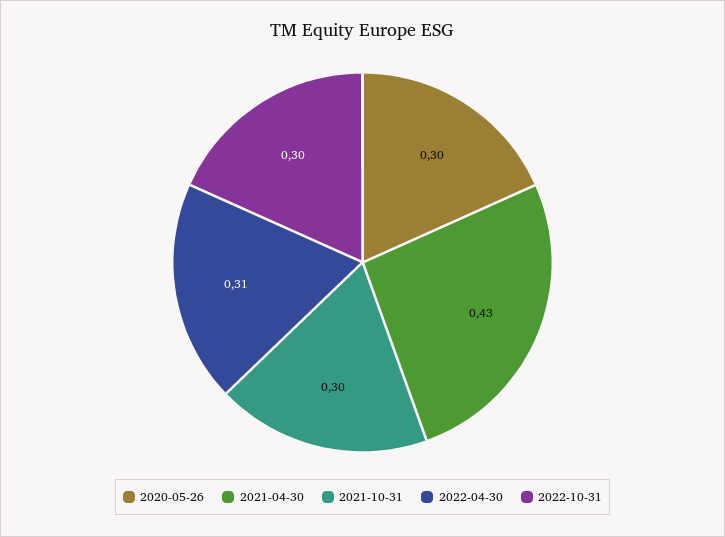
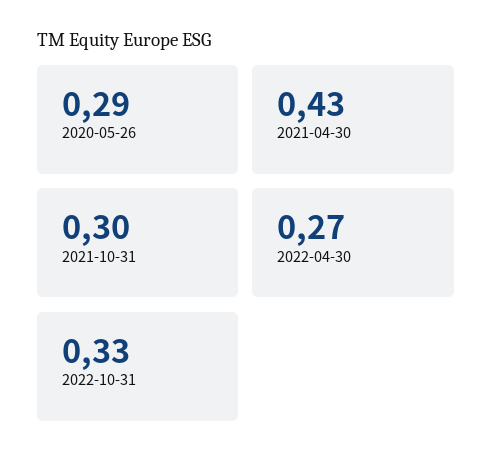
2020-05-26: 0.3 -> 0.29
2022-04-30: 0.31 -> 0.27
2022-10-31: 0.3 -> 0.33

